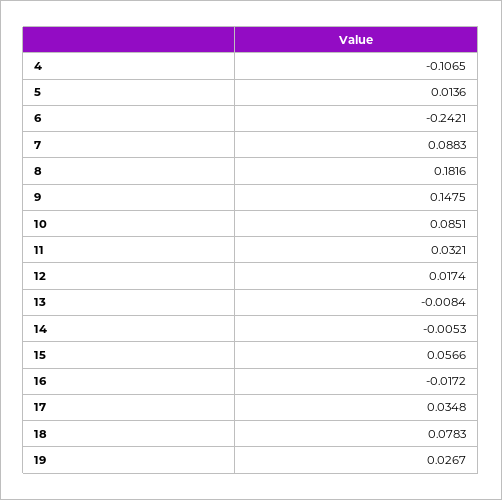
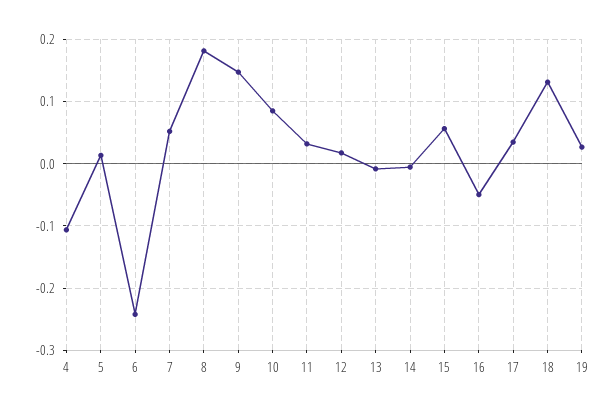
7: 0.0883 -> 0.05
16: -0.0172 -> -0.05
18: 0.0783 -> 0.13

